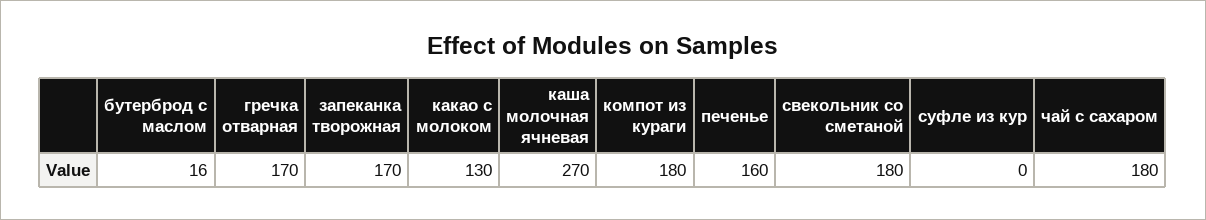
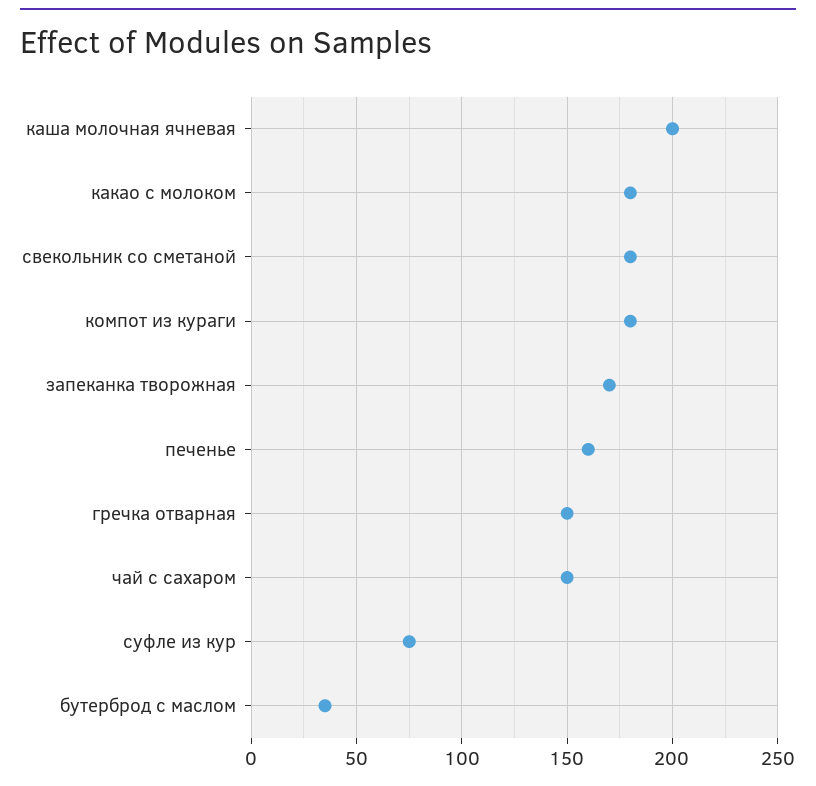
бутерброд с маслом: 16 -> 35
гречка отварная: 170 -> 150
какао с молоком: 130 -> 180
каша молочная ячневая: 270 -> 200
суфле из кур: 0 -> 75
чай с сахаром: 180 -> 150

